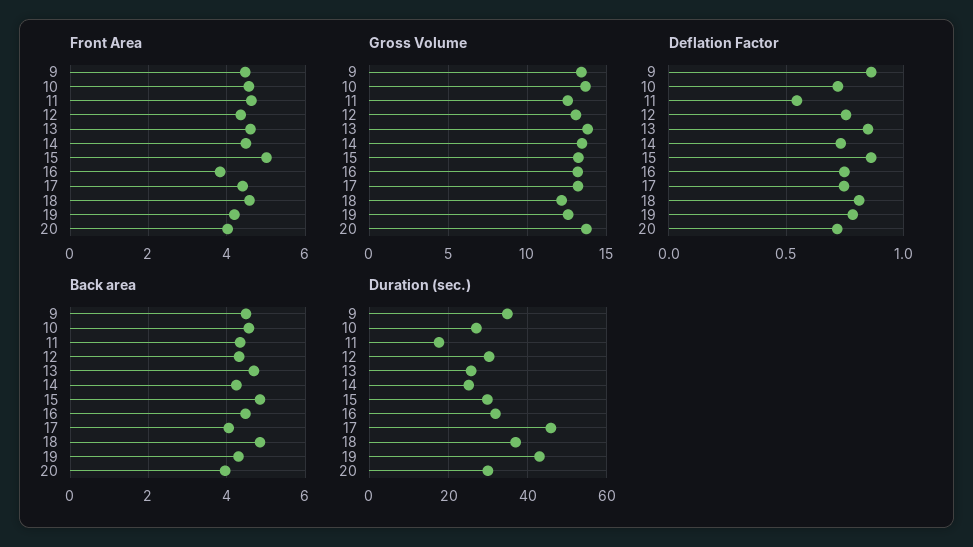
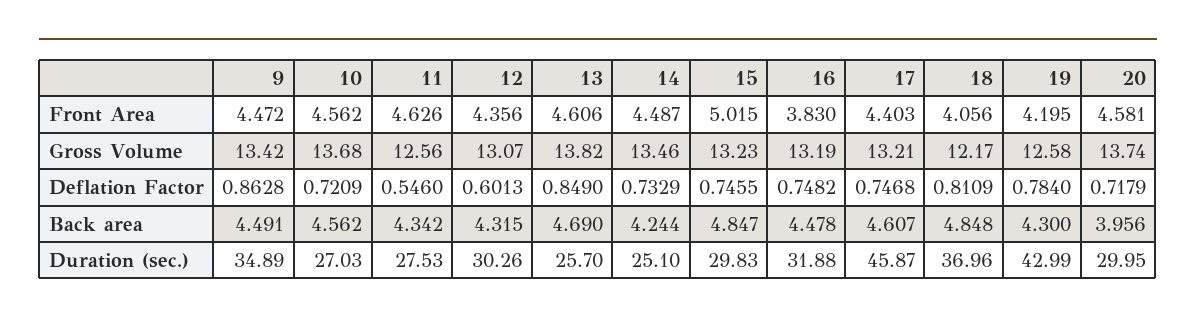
Front Area, 18: 4.6 -> 4.056
Front Area, 20: 4 -> 4.581
Deflation Factor, 12: 0.75 -> 0.6013
Deflation Factor, 15: 0.85 -> 0.7455
Back area, 17: 4 -> 4.607
Duration (sec.), 11: 18 -> 27.53

